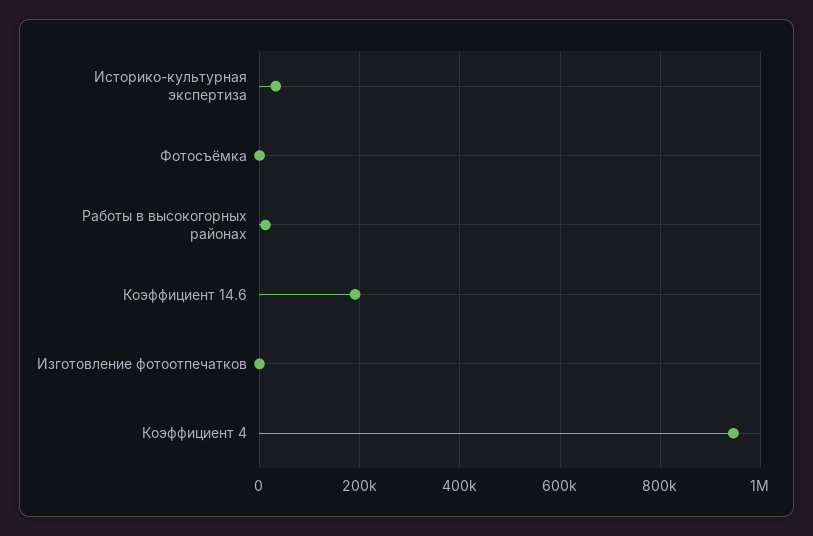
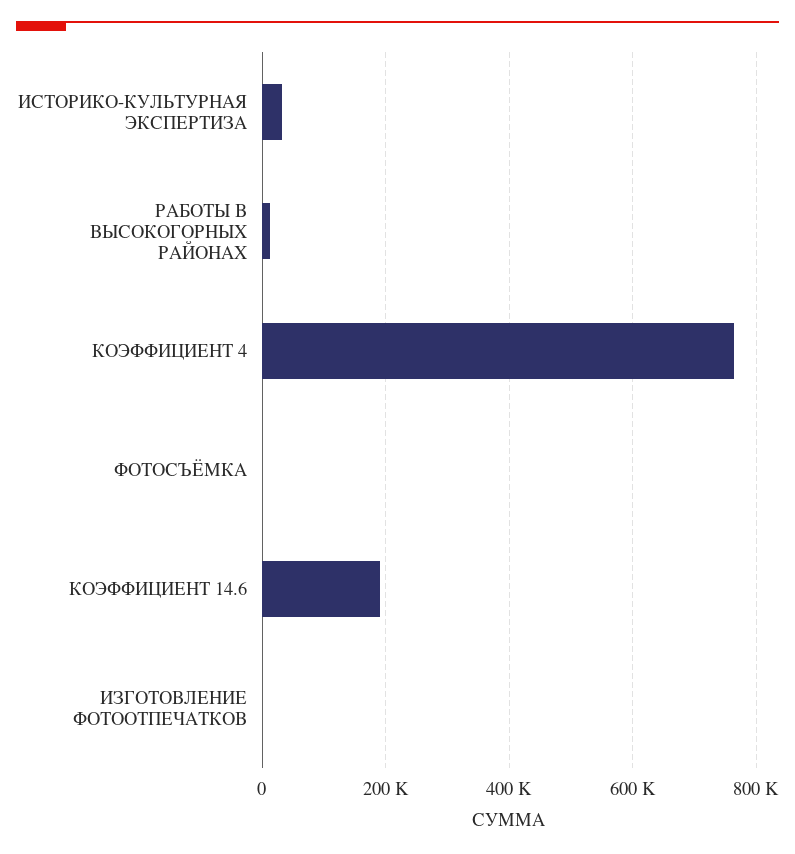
Коэффициент 4: 940000 -> 760000

